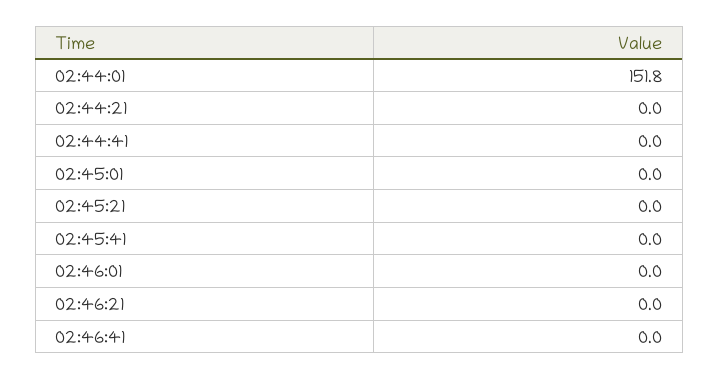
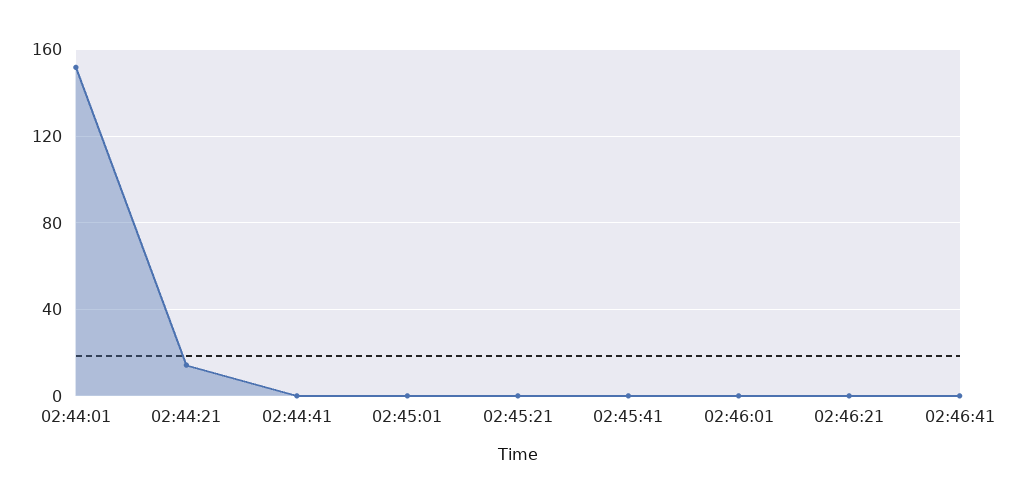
02:44:21: 0 -> 15

